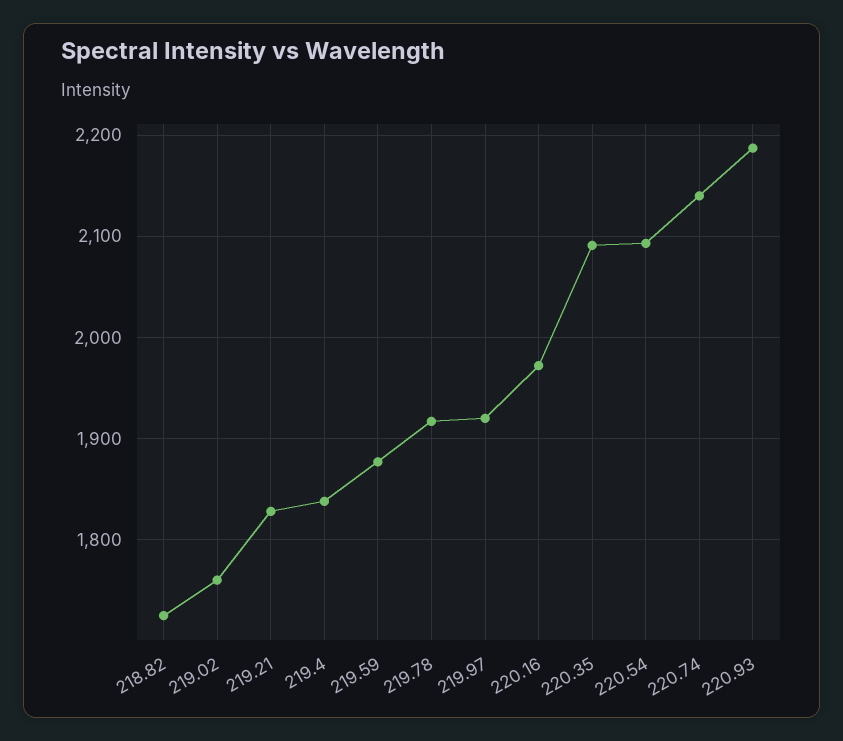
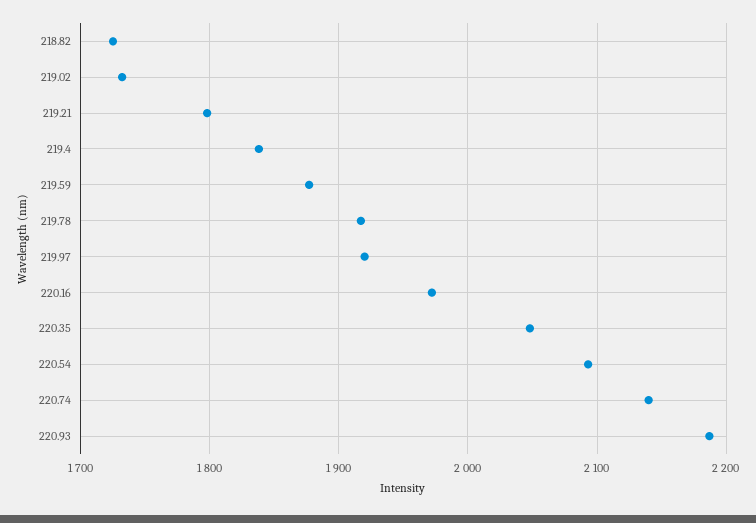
219.02: 1760 -> 1730
219.21: 1830 -> 1800
220.35: 2090 -> 2050

